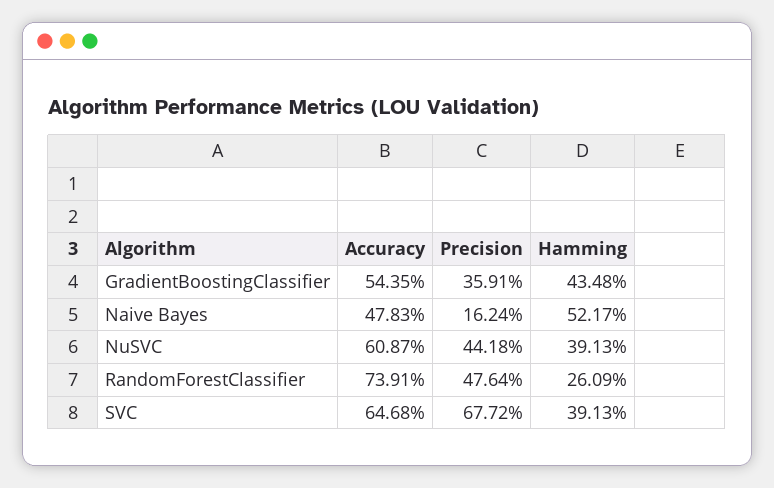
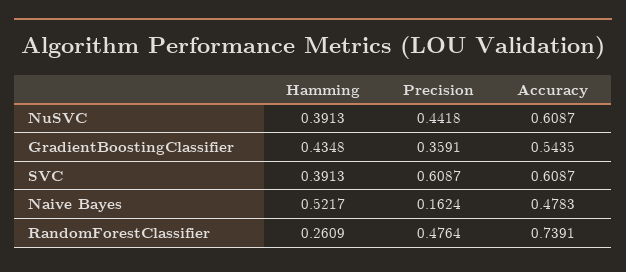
Accuracy, SVC: 0.6468 -> 0.6087
Precision, SVC: 0.6772 -> 0.6087

